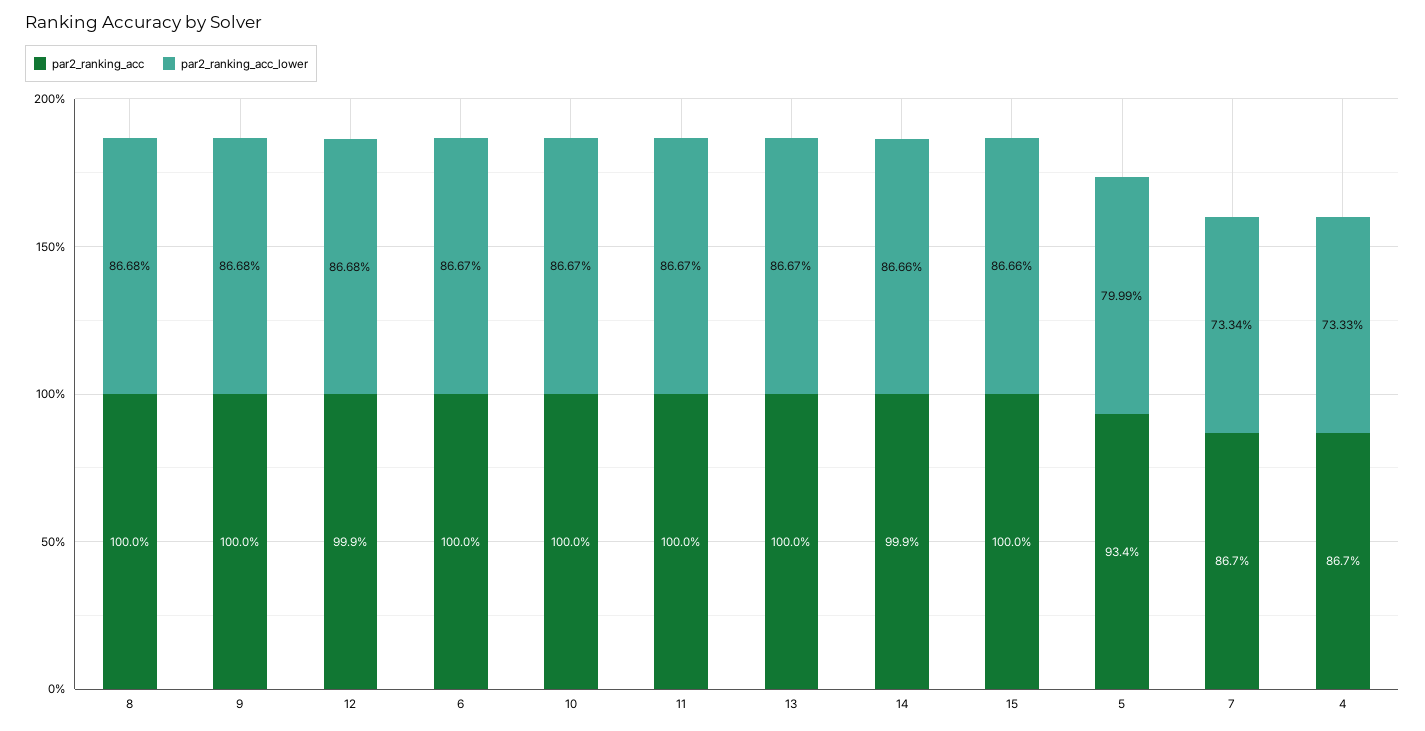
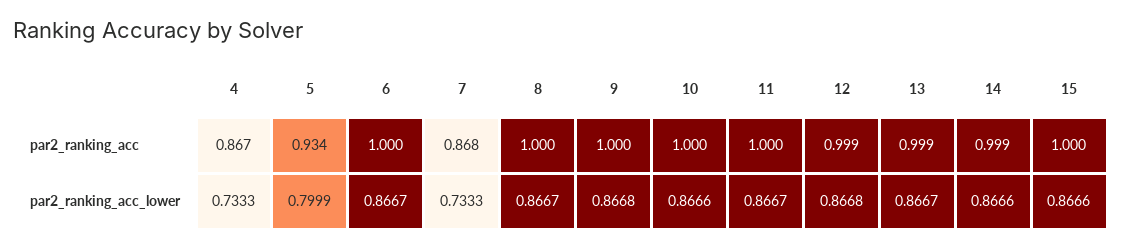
par2_ranking_acc_lower, 8: 0.8668 -> 0.8667
par2_ranking_acc_lower, 10: 0.8667 -> 0.8666
par2_ranking_acc, 13: 1 -> 0.999
par2_ranking_acc, 7: 0.867 -> 0.868
par2_ranking_acc_lower, 7: 0.7334 -> 0.7333

